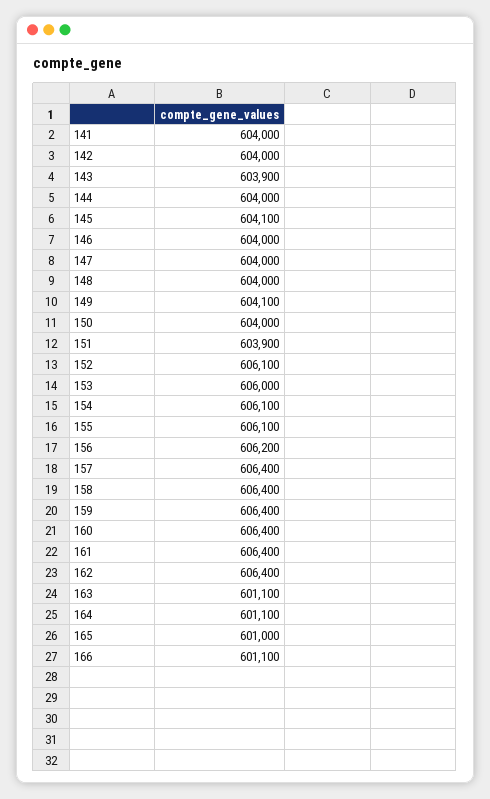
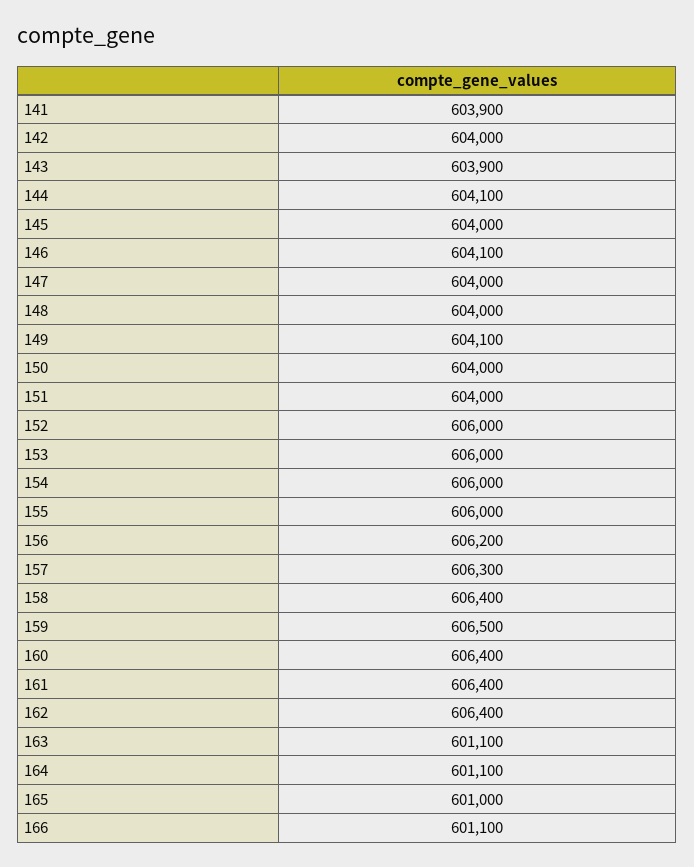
141: 604000 -> 603900
144: 604000 -> 604100
145: 604100 -> 604000
146: 604000 -> 604100
151: 603900 -> 604000
152: 606100 -> 606000
154: 606100 -> 606000
155: 606100 -> 606000
157: 606400 -> 606300
159: 606400 -> 606500

